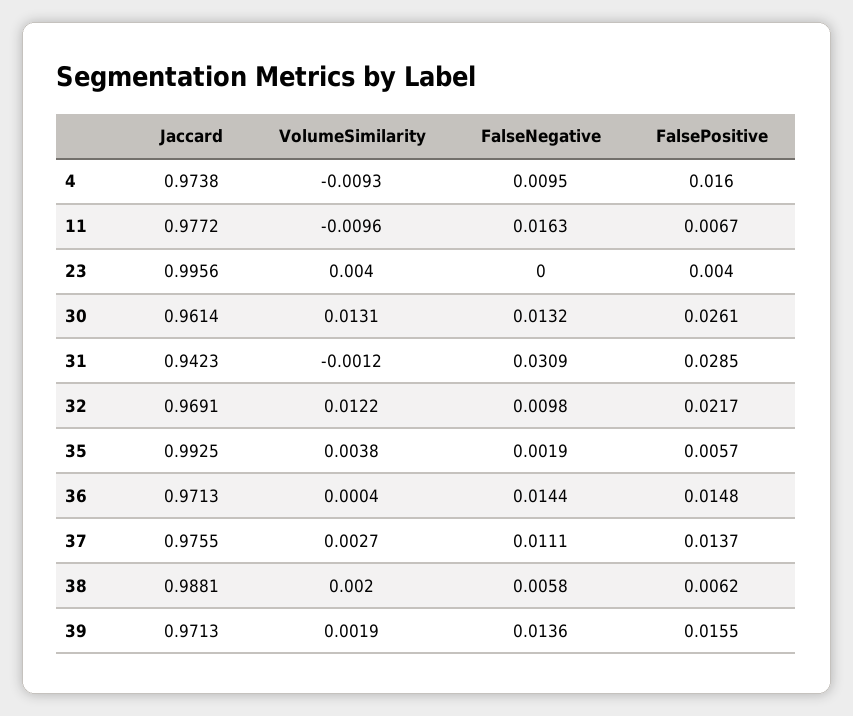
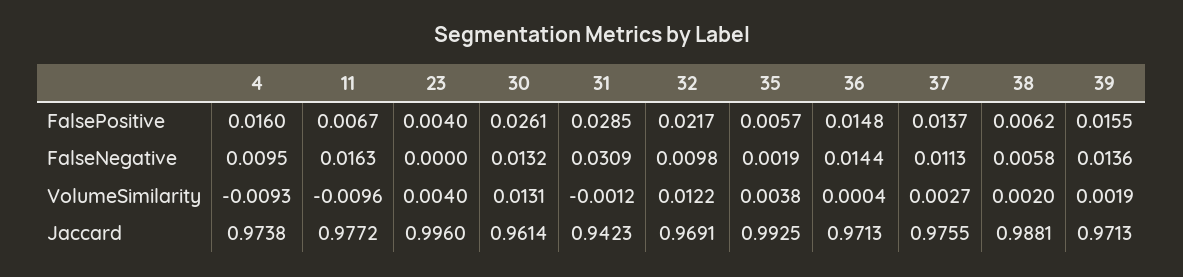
Jaccard, 23: 0.9956 -> 0.996
FalseNegative, 37: 0.0111 -> 0.0113

